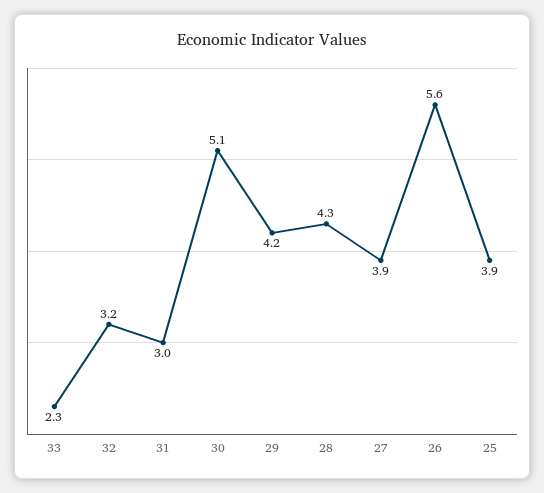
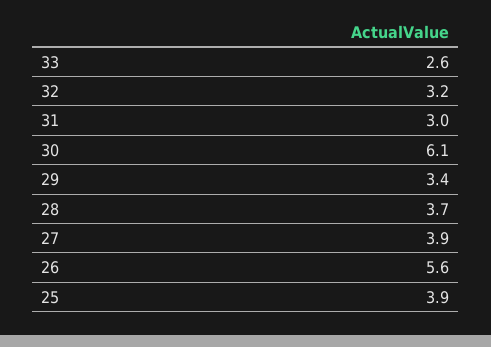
33: 2.3 -> 2.6
30: 5.1 -> 6.1
29: 4.2 -> 3.4
28: 4.3 -> 3.7

